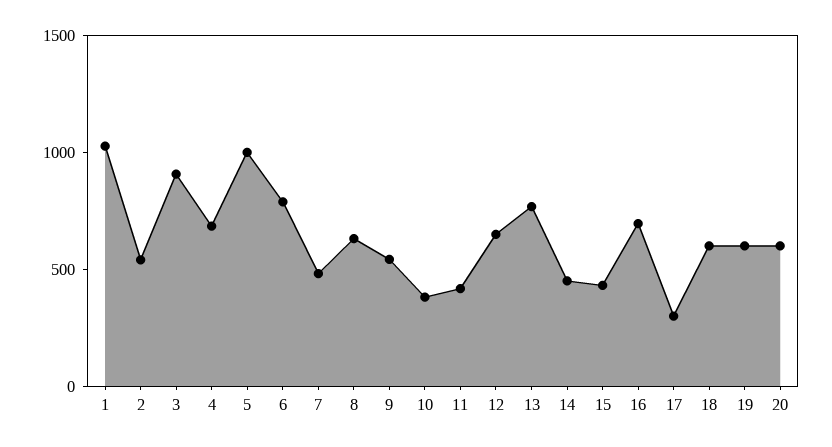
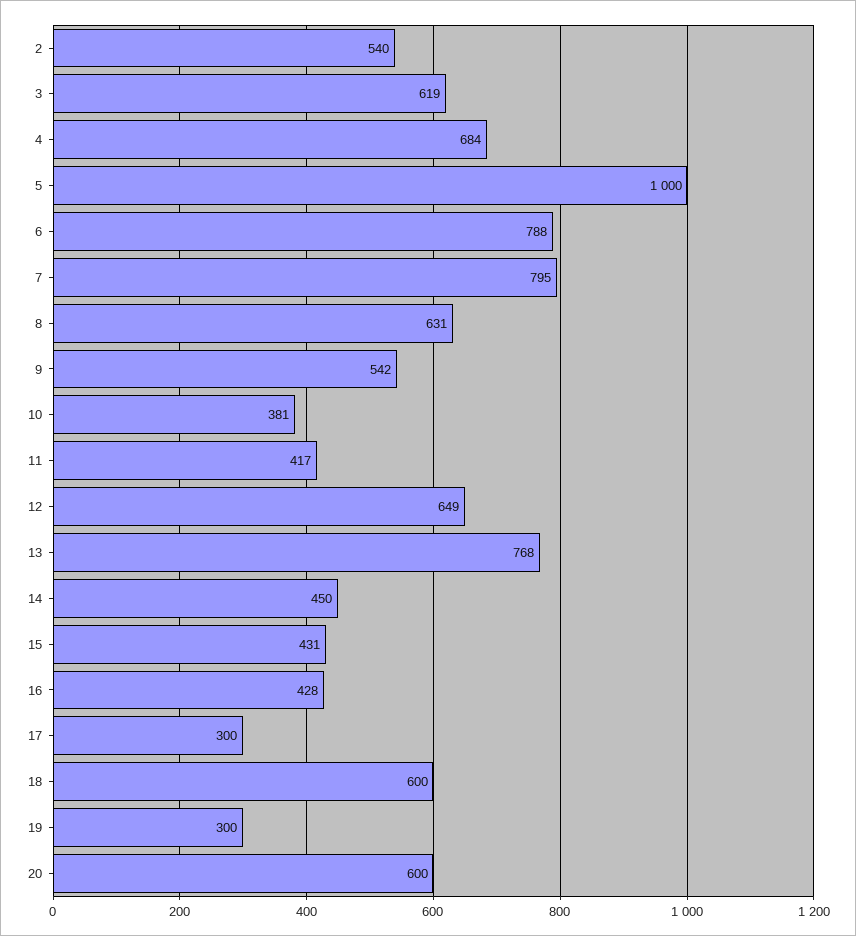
1: 1000 -> none
3: 900 -> 619
7: 500 -> 795
16: 700 -> 428
19: 600 -> 300

